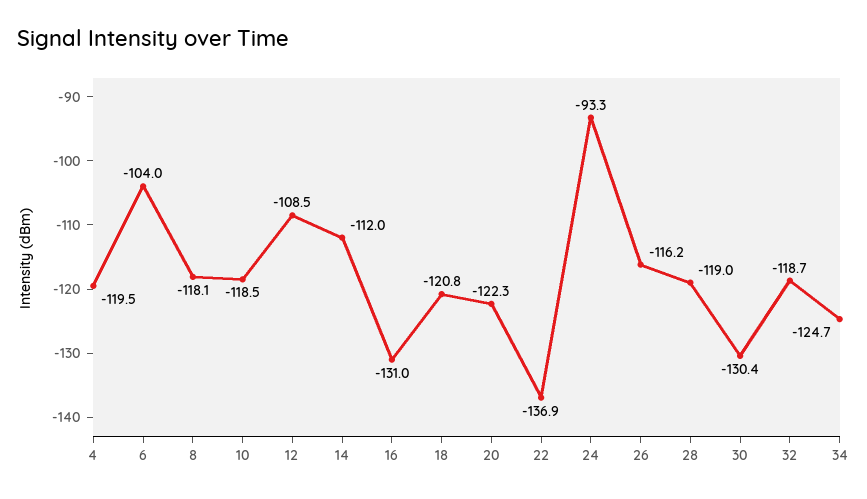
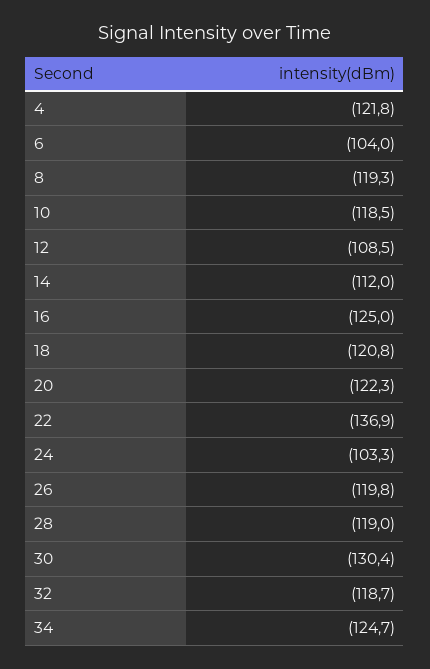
4: -119.5 -> -121.8
8: -118.1 -> -119.3
16: -131 -> -125
24: -93.3 -> -103.3
26: -116.2 -> -119.8

